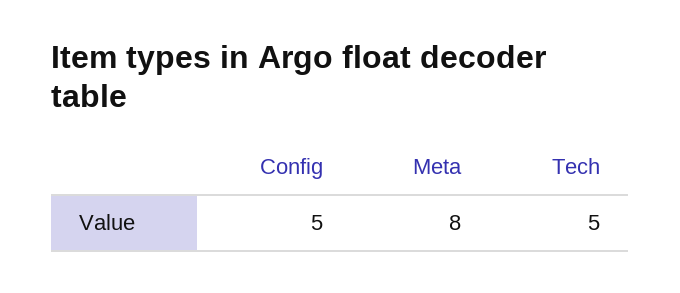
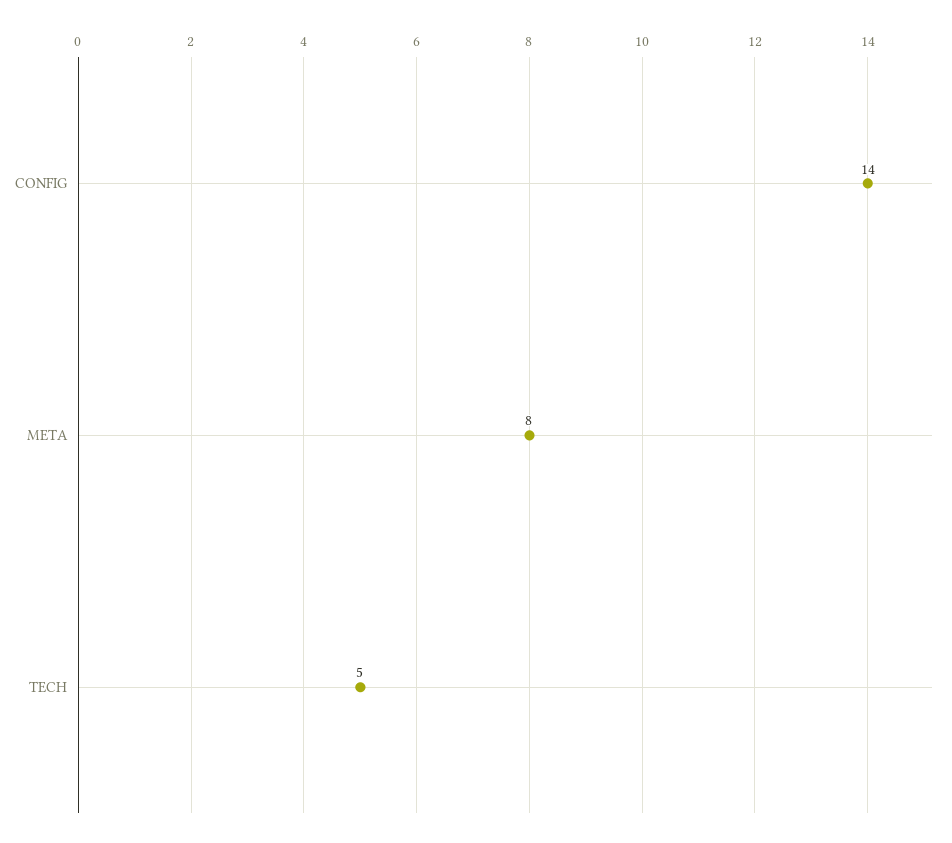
Config: 5 -> 14

